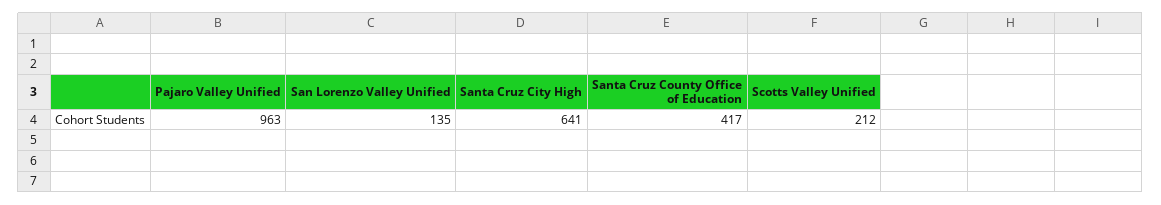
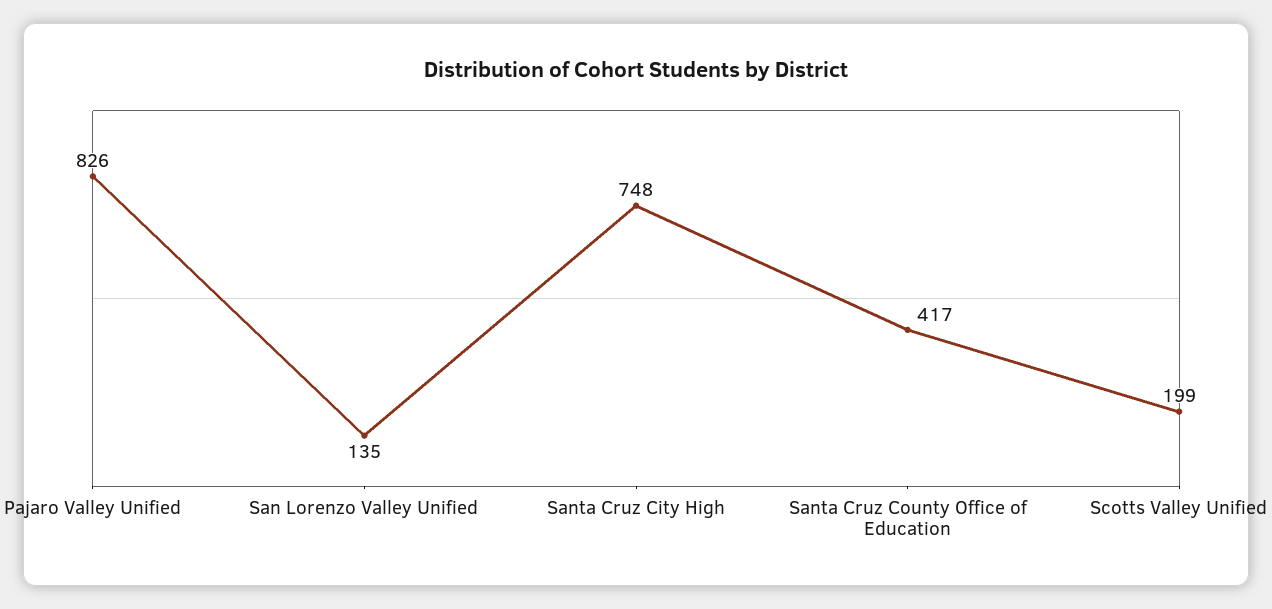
Pajaro Valley Unified: 963 -> 826
Santa Cruz City High: 641 -> 748
Scotts Valley Unified: 212 -> 199

